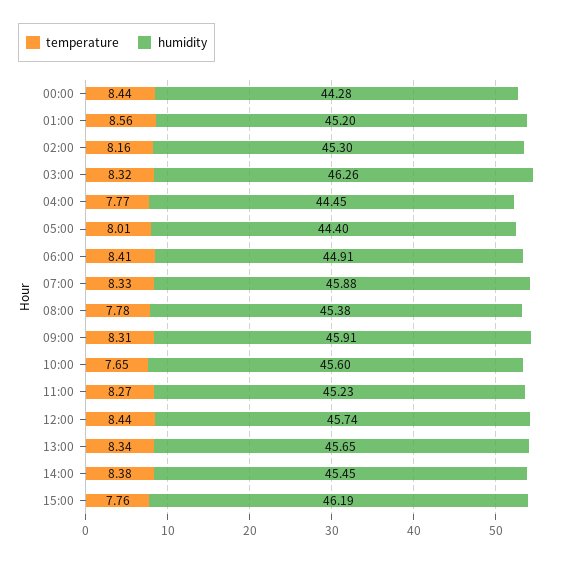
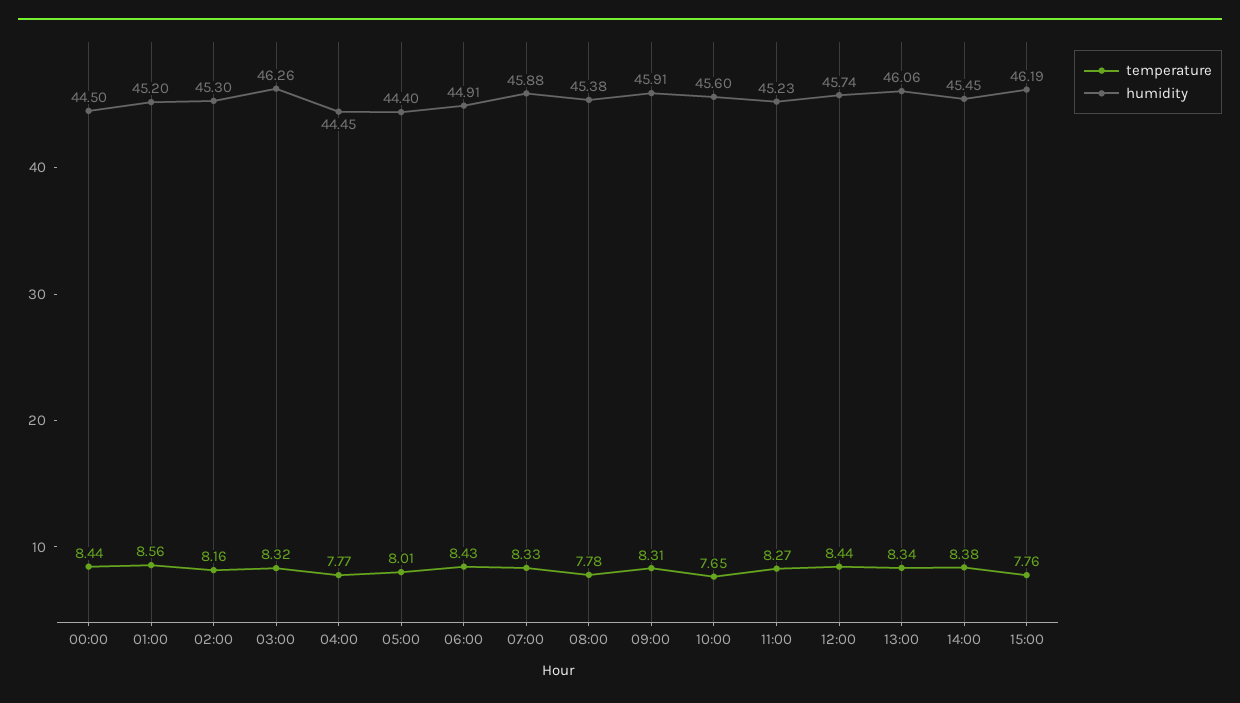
humidity, 00:00: 44.28 -> 44.5
temperature, 06:00: 8.41 -> 8.43
humidity, 13:00: 45.65 -> 46.06

